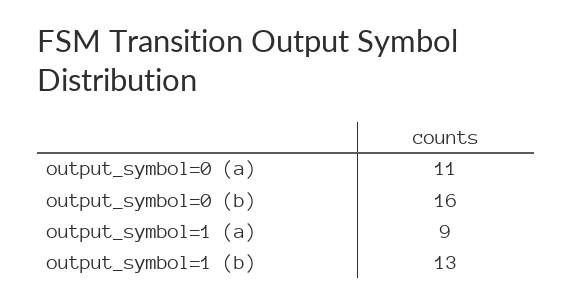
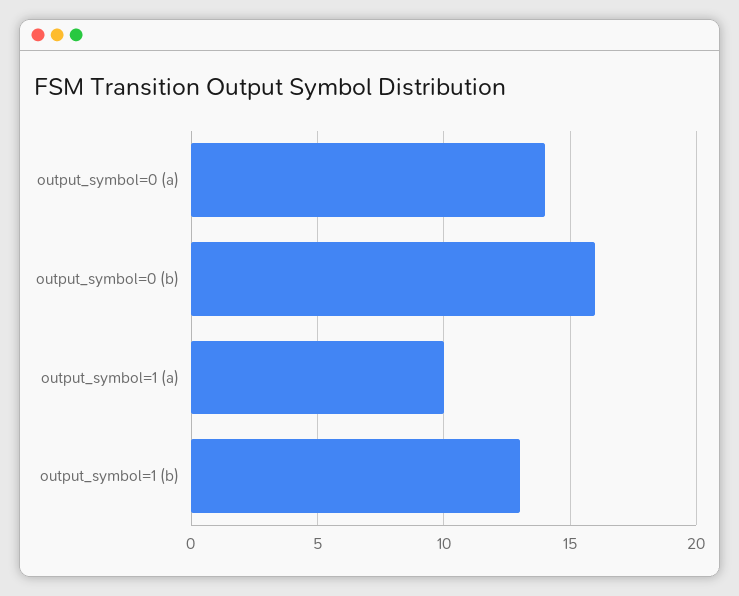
output_symbol=0 (a): 11 -> 14
output_symbol=1 (a): 9 -> 10

